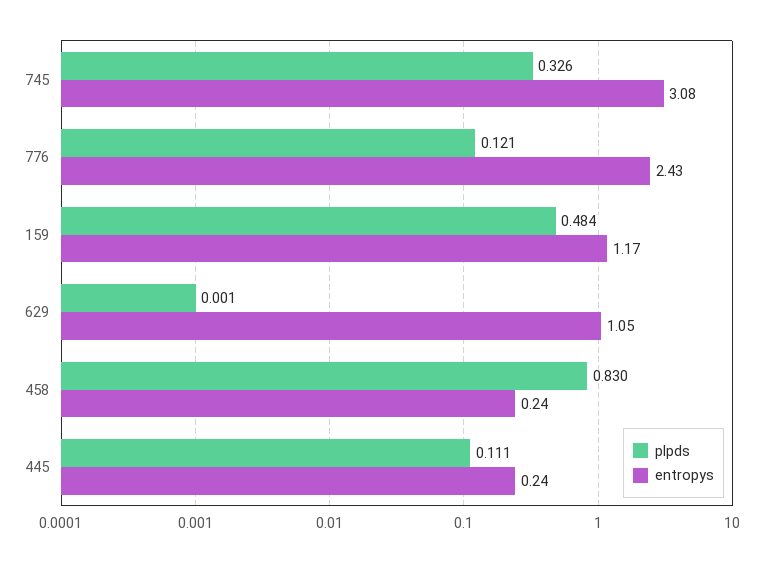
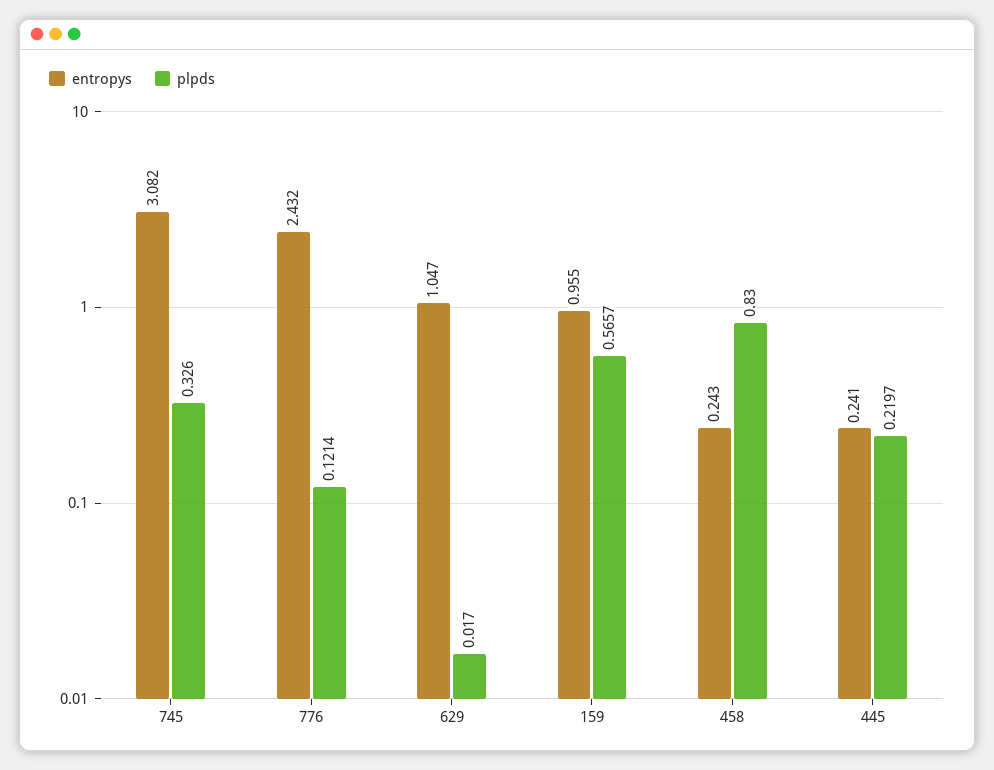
plpds, 159: 0.484 -> 0.5657
entropys, 159: 1.17 -> 0.955
plpds, 629: 0.001 -> 0.017
plpds, 445: 0.111 -> 0.2197

